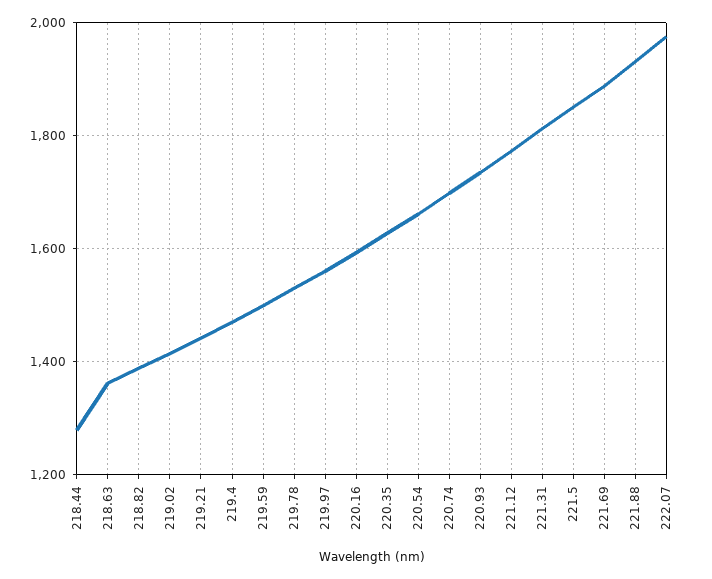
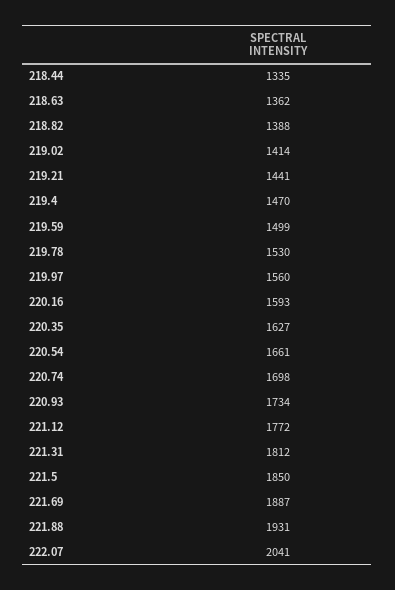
218.44: 1280 -> 1335
222.07: 1980 -> 2041

